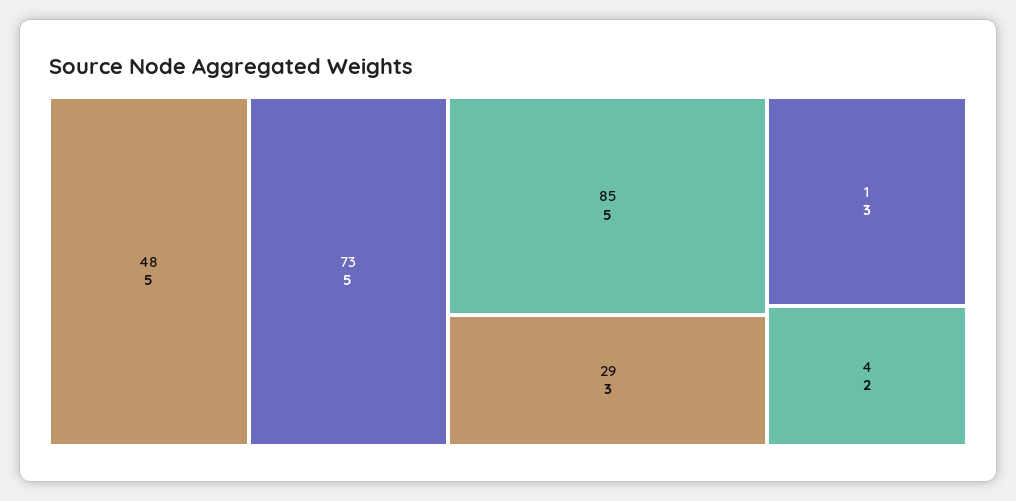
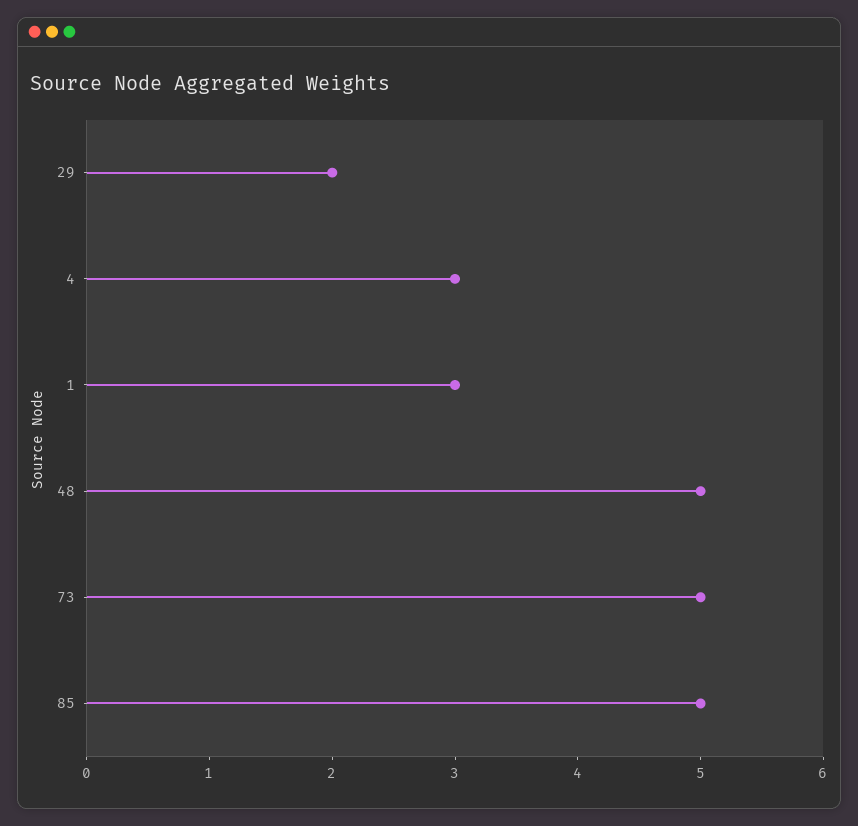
29: 3 -> 2
4: 2 -> 3

